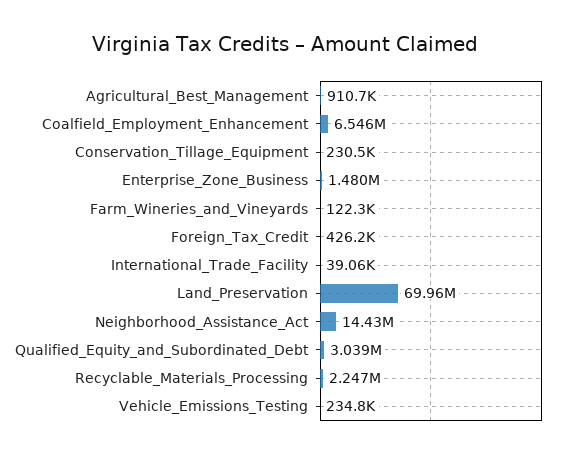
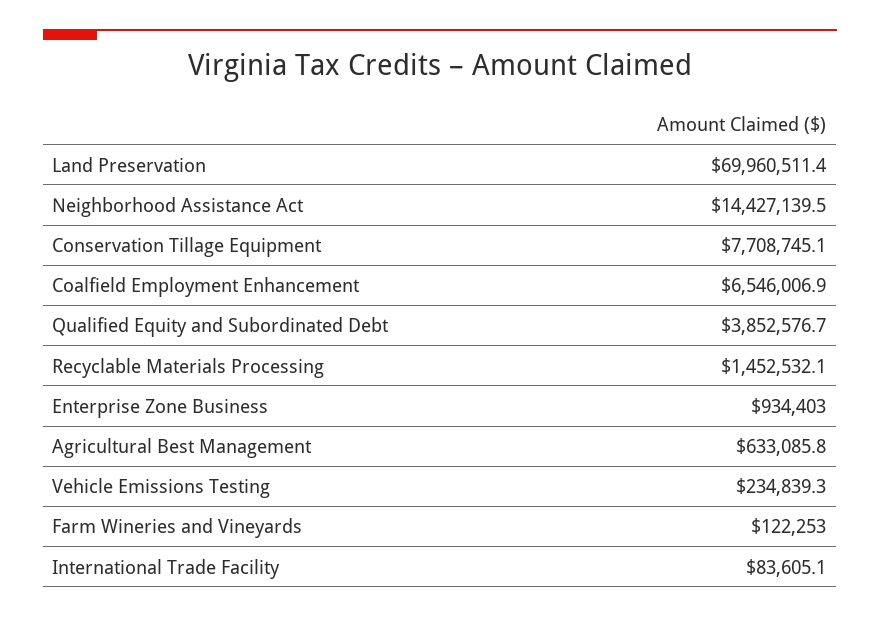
Agricultural_Best_Management: 910700 -> 633085.8
Conservation_Tillage_Equipment: 230500 -> 7708745.1
Enterprise_Zone_Business: 1480000 -> 934403
Foreign_Tax_Credit: 426200 -> none
International_Trade_Facility: 39060 -> 83605.1
Qualified_Equity_and_Subordinated_Debt: 3039000 -> 3852576.7
Recyclable_Materials_Processing: 2247000 -> 1452532.1

